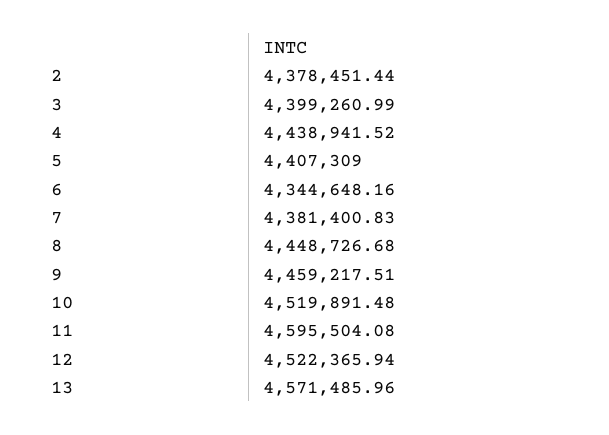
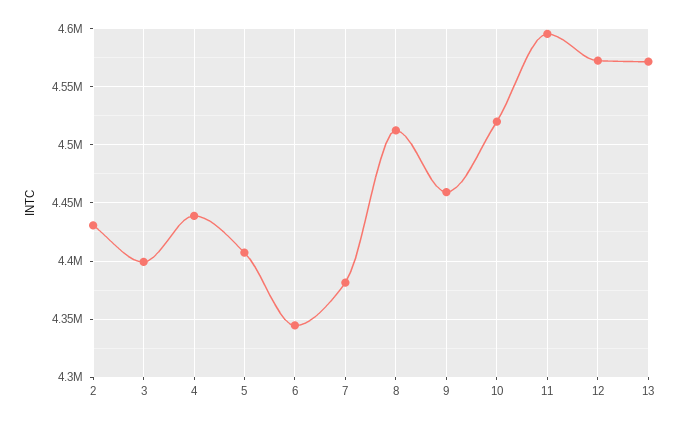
2: 4378451.44 -> 4430000
8: 4448726.68 -> 4510000
12: 4522365.94 -> 4570000

